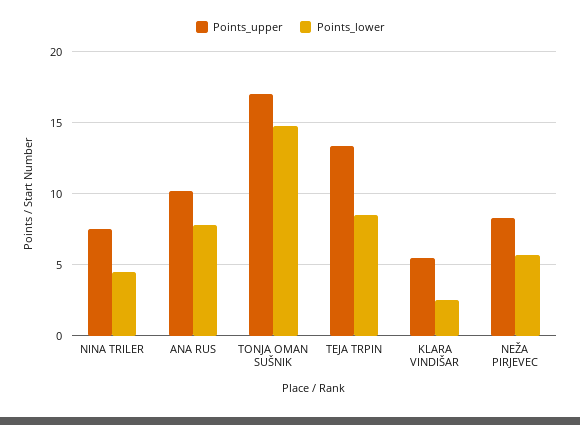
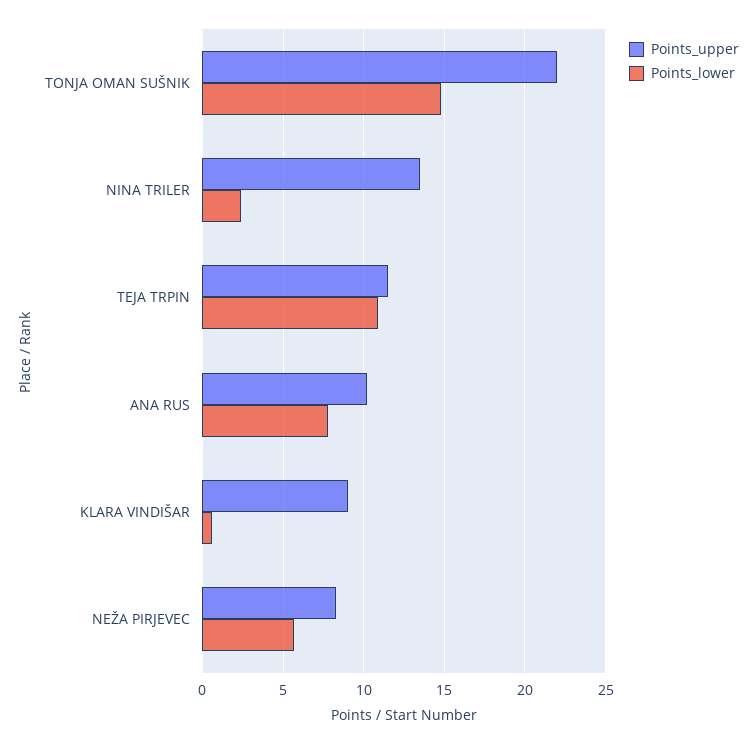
Points_upper, NINA TRILER: 7.5 -> 13.5
Points_lower, NINA TRILER: 4.5 -> 2.5
Points_upper, TONJA OMAN SUŠNIK: 17 -> 22
Points_upper, TEJA TRPIN: 13.5 -> 11.5
Points_lower, TEJA TRPIN: 8.5 -> 11
Points_upper, KLARA VINDIŠAR: 5.5 -> 9
Points_lower, KLARA VINDIŠAR: 2.5 -> 0.5

